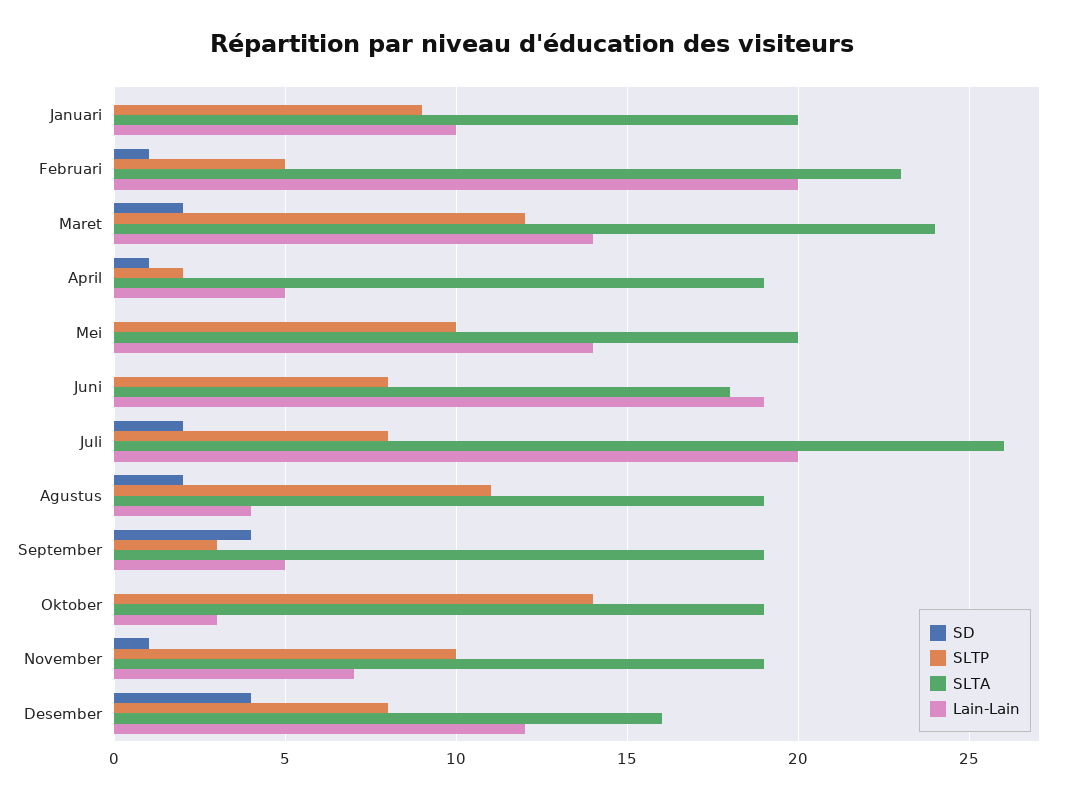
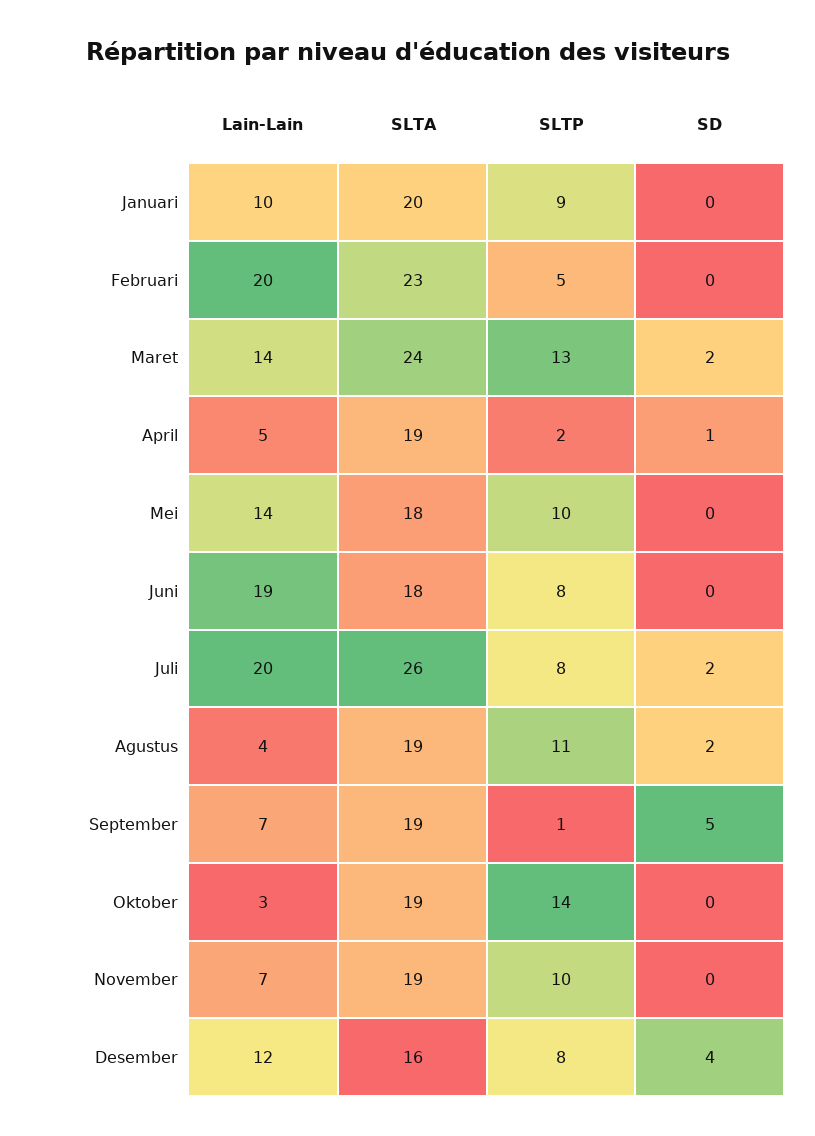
SD, Februari: 1 -> 0
SLTP, Maret: 12 -> 13
SLTA, Mei: 20 -> 18
SD, September: 4 -> 5
SLTP, September: 3 -> 1
Lain-Lain, September: 5 -> 7
SD, November: 1 -> 0

